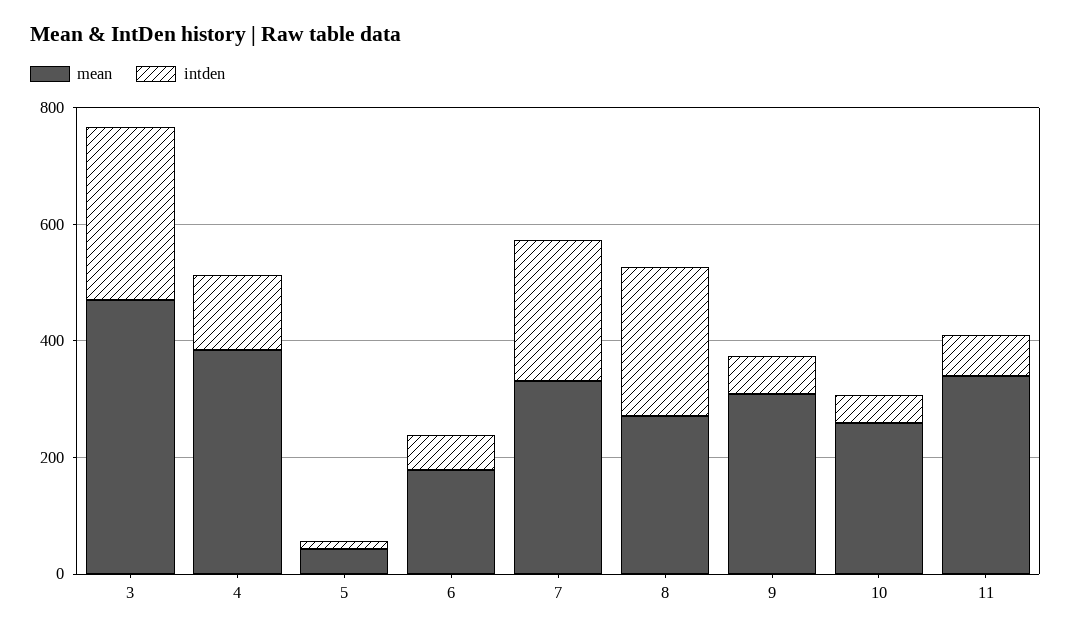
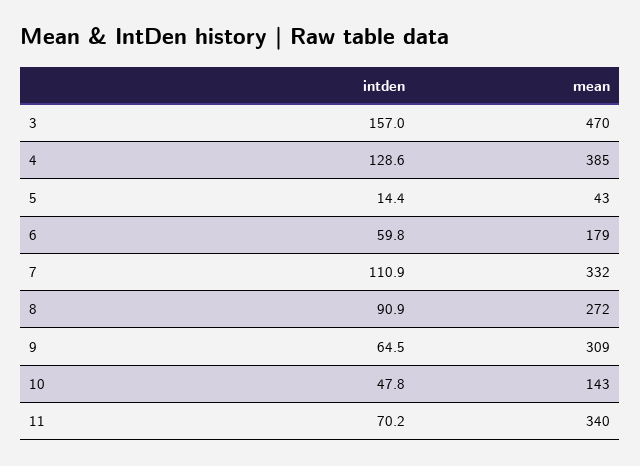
intden, 3: 300 -> 157
intden, 7: 250 -> 110.9
intden, 8: 250 -> 90.9
mean, 10: 250 -> 143

